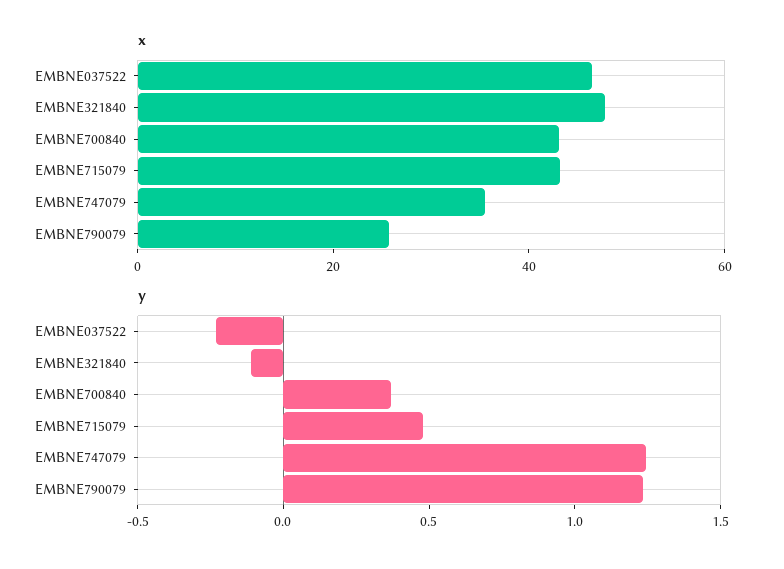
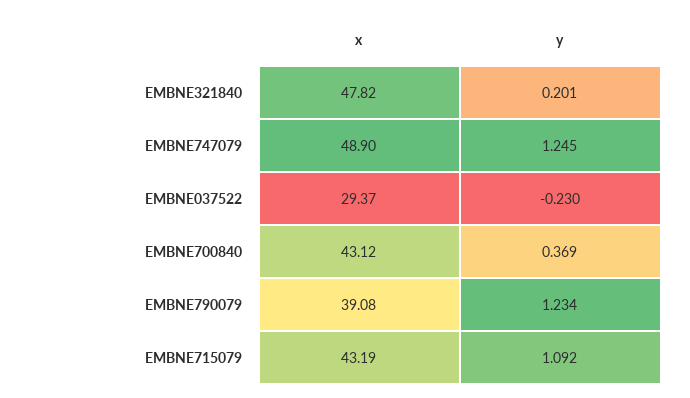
x, EMBNE037522: 45 -> 29.37
x, EMBNE747079: 35 -> 48.9
x, EMBNE790079: 25 -> 39.08
y, EMBNE321840: -0.1 -> 0.201
y, EMBNE715079: 0.5 -> 1.092

